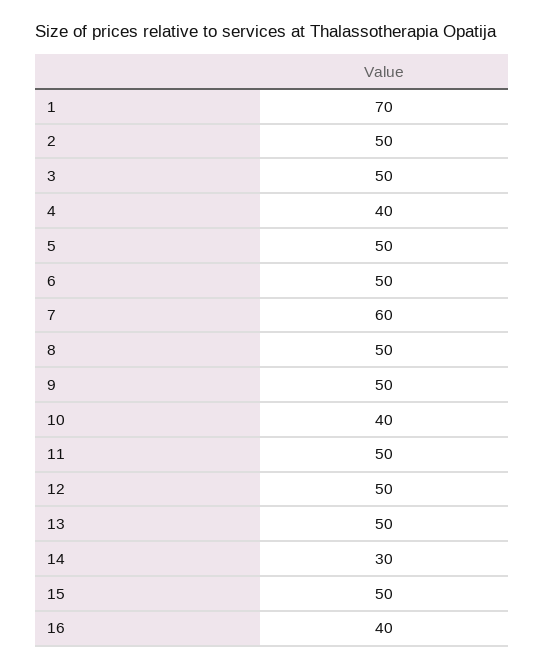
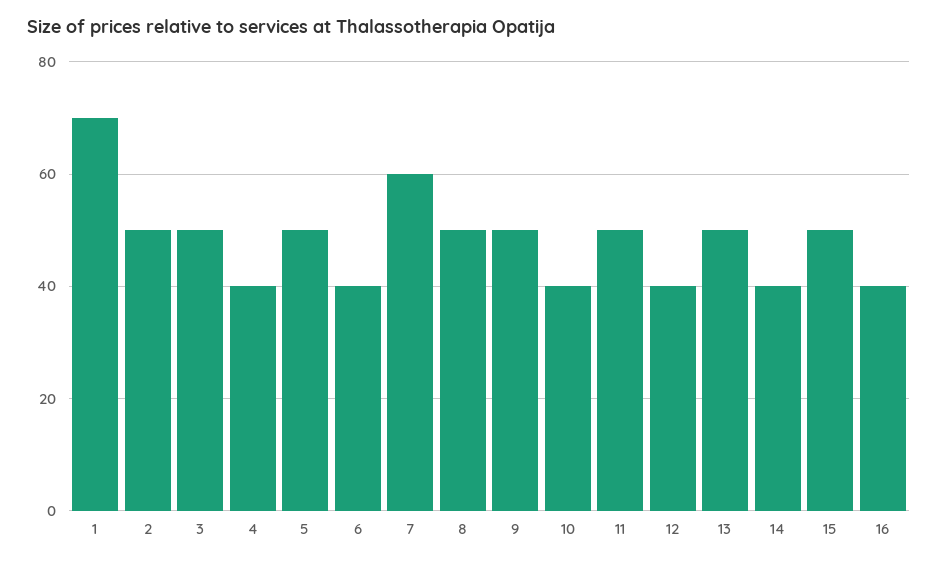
6: 50 -> 40
12: 50 -> 40
14: 30 -> 40

